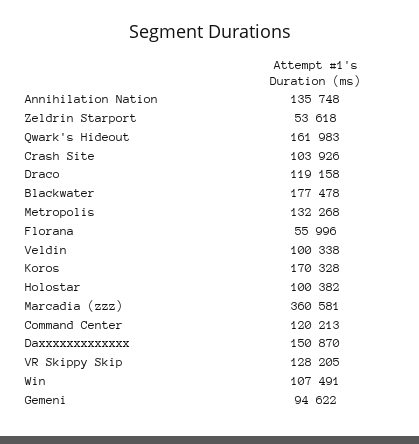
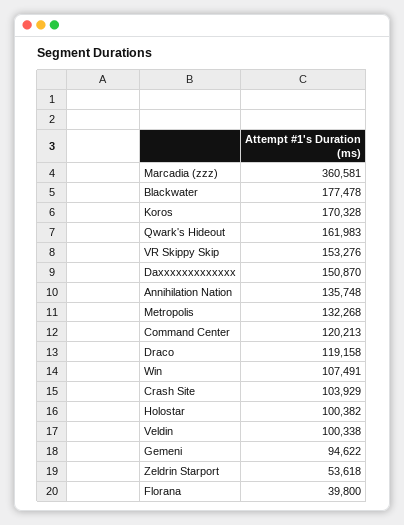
Crash Site: 103926 -> 103929
Florana: 55996 -> 39800
VR Skippy Skip: 128205 -> 153276

